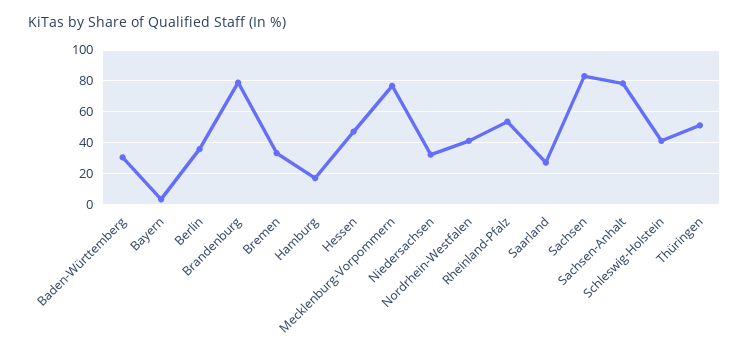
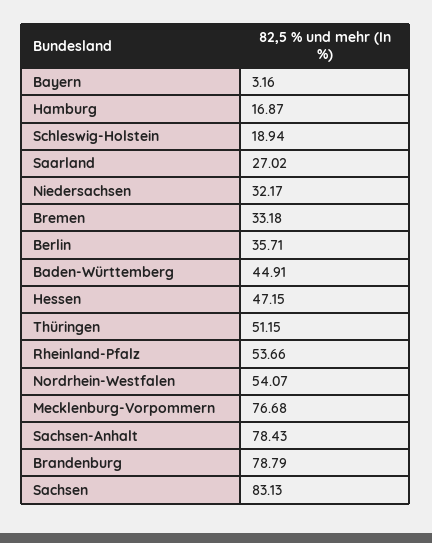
Baden-Württemberg: 30 -> 44.91
Nordrhein-Westfalen: 40 -> 54.07
Schleswig-Holstein: 40 -> 18.94

